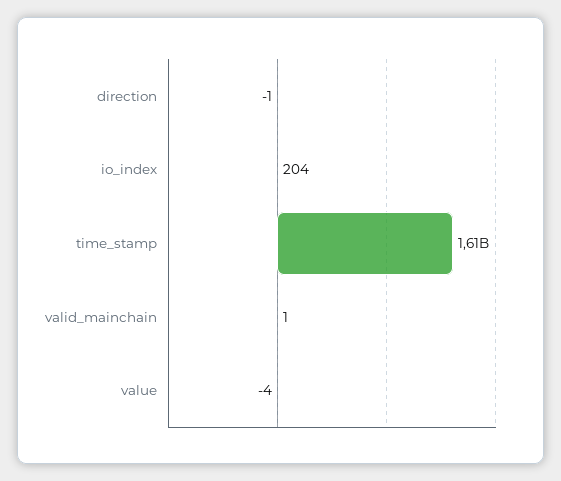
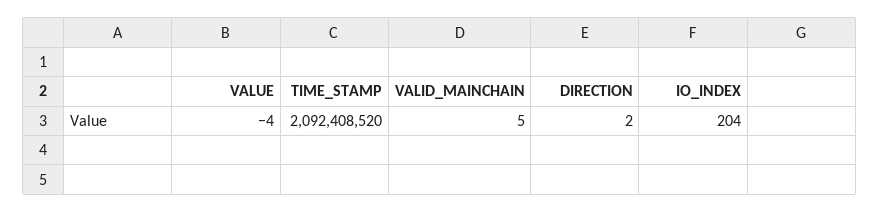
direction: -1 -> 2
time_stamp: 1610000000 -> 2092408520
valid_mainchain: 1 -> 5

